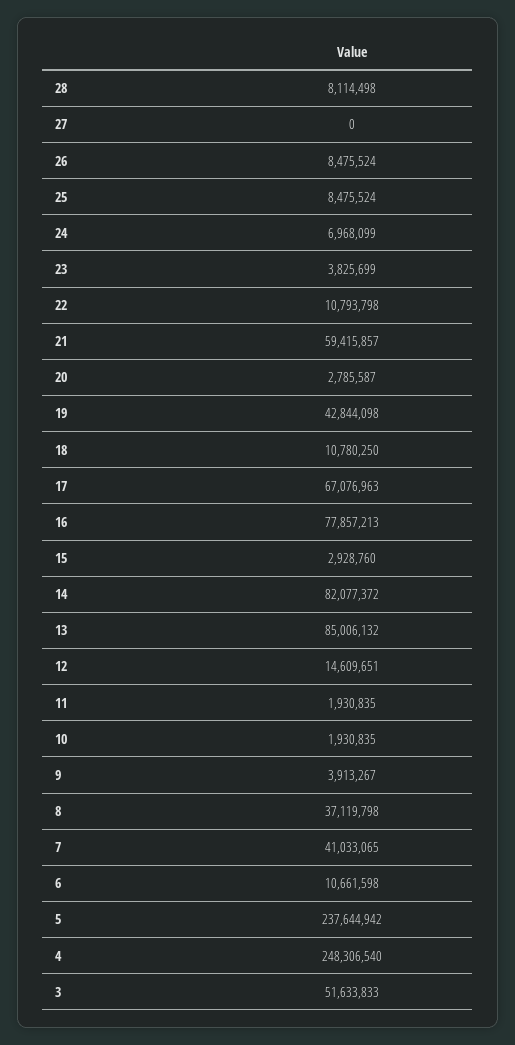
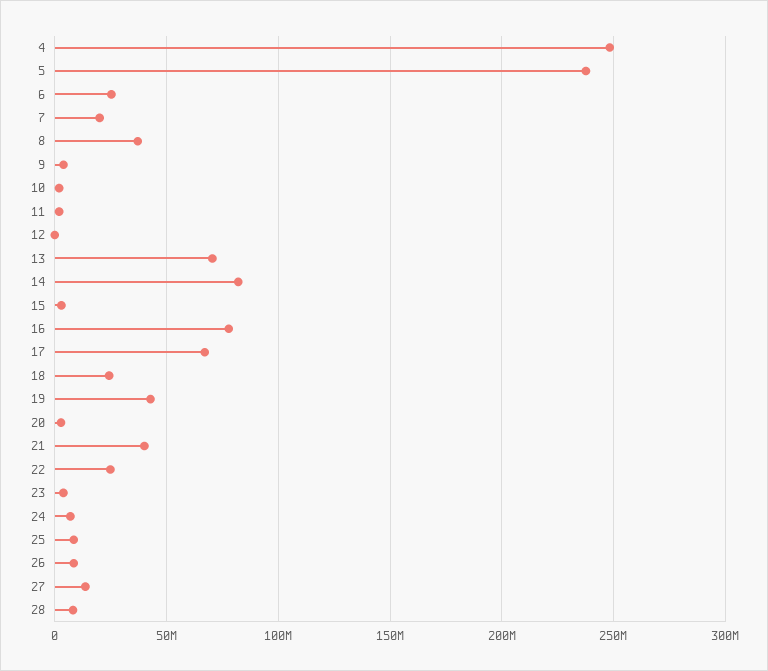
27: 0 -> 15000000
22: 10793798 -> 25000000
21: 59415857 -> 40000000
18: 10780250 -> 25000000
13: 85006132 -> 70000000
12: 14609651 -> 0
7: 41033065 -> 20000000
6: 10661598 -> 25000000
3: 51633833 -> none

